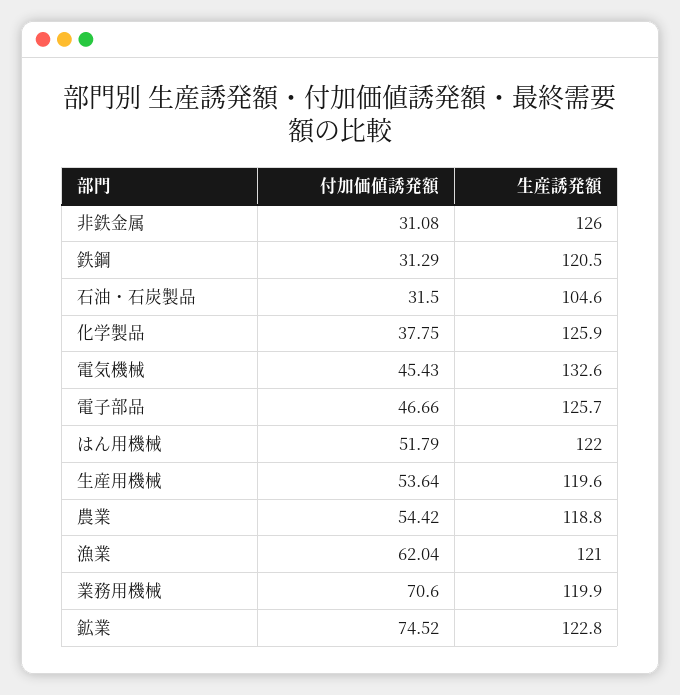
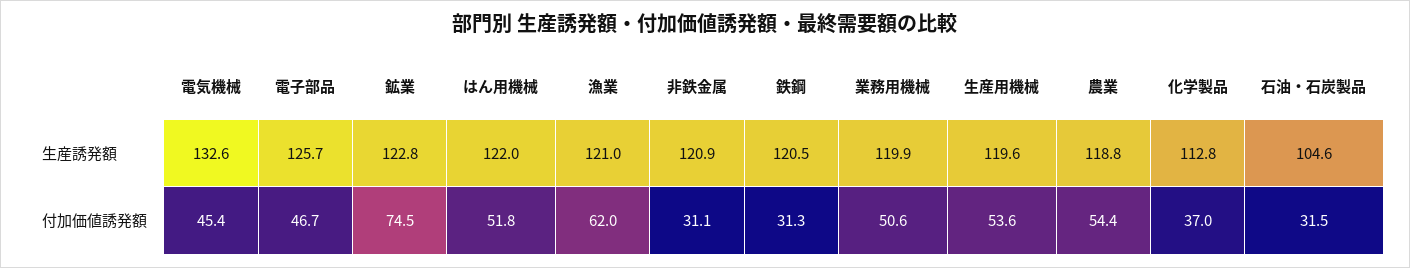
生産誘発額, 非鉄金属: 126 -> 120.9
付加価値誘発額, 化学製品: 37.75 -> 37
生産誘発額, 化学製品: 125.9 -> 112.8
付加価値誘発額, 業務用機械: 70.6 -> 50.6

